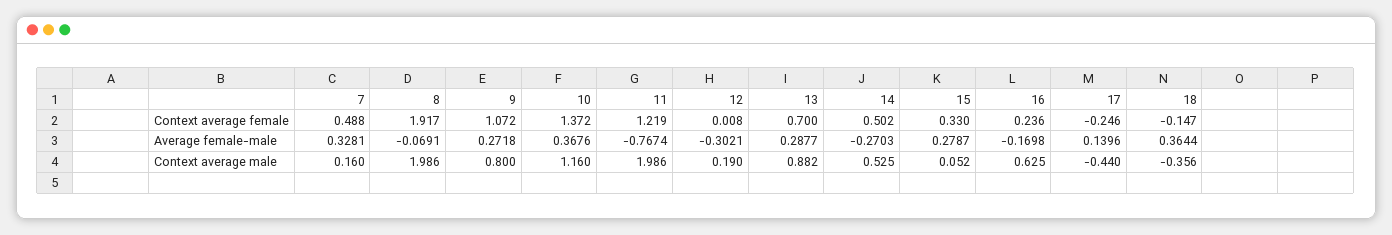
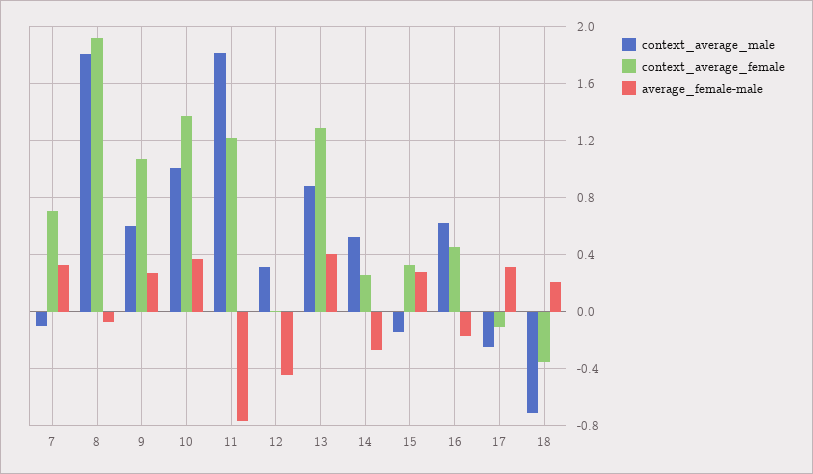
Context average female, 7: 0.488 -> 0.7
Context average female, 13: 0.7 -> 1.3
Context average female, 14: 0.502 -> 0.25
Context average female, 16: 0.236 -> 0.45
Context average female, 17: -0.246 -> -0.1
Context average female, 18: -0.147 -> -0.35
Average female-male, 12: -0.3021 -> -0.45
Average female-male, 13: 0.2877 -> 0.4
Average female-male, 17: 0.1396 -> 0.3
Average female-male, 18: 0.3644 -> 0.2
Context average male, 7: 0.16 -> -0.1
Context average male, 8: 1.986 -> 1.8
Context average male, 9: 0.8 -> 0.6
Context average male, 10: 1.16 -> 1
Context average male, 11: 1.986 -> 1.8
Context average male, 12: 0.19 -> 0.3
Context average male, 15: 0.052 -> -0.15
Context average male, 17: -0.44 -> -0.25
Context average male, 18: -0.356 -> -0.7

